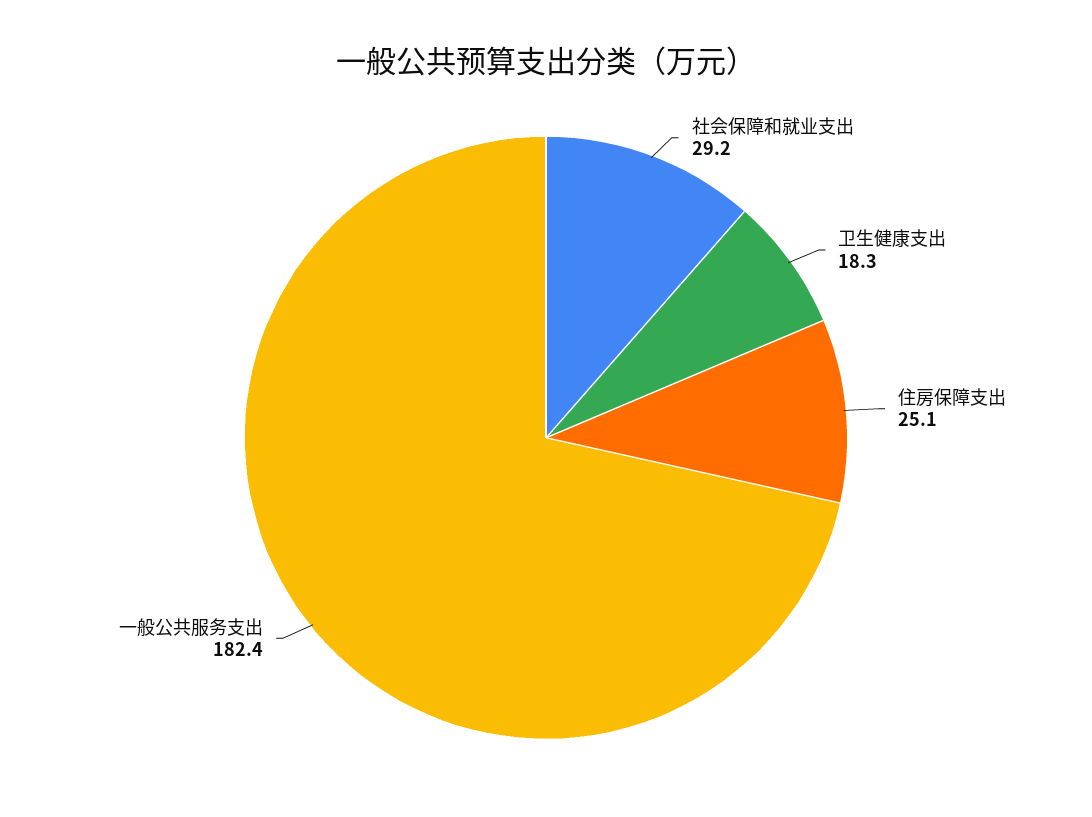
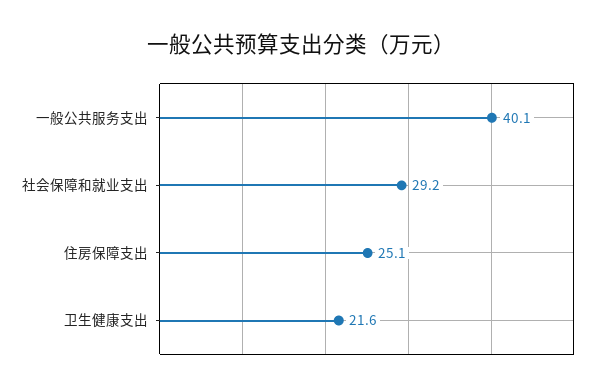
卫生健康支出: 18.3 -> 21.6
一般公共服务支出: 182.4 -> 40.1

